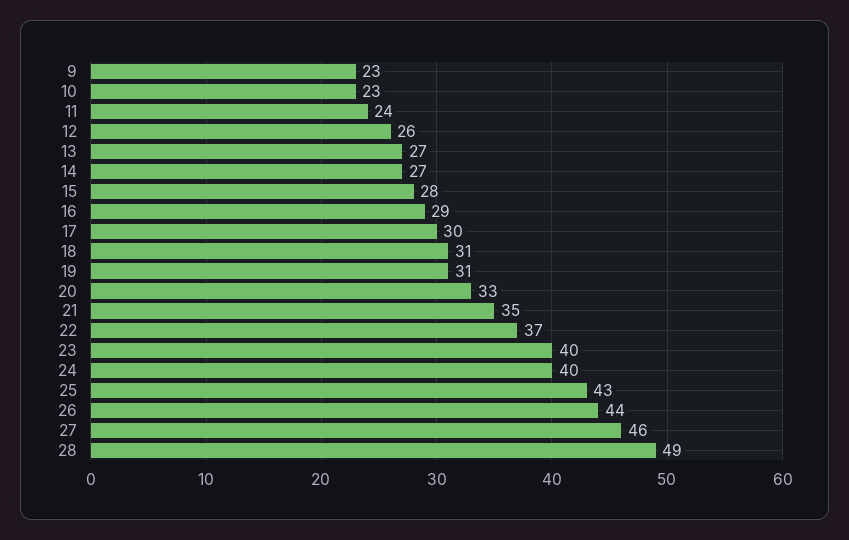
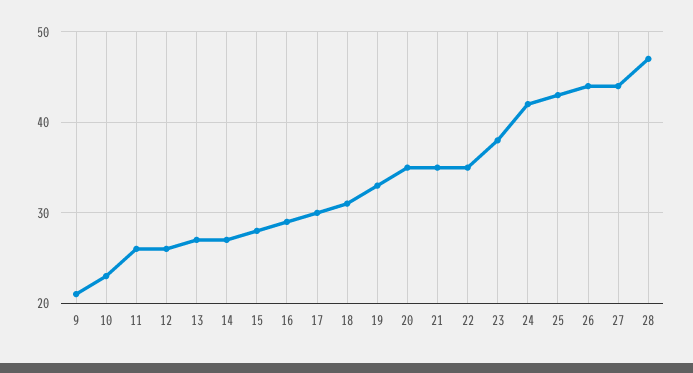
9: 23 -> 21
11: 24 -> 26
19: 31 -> 33
20: 33 -> 35
22: 37 -> 35
23: 40 -> 38
24: 40 -> 42
27: 46 -> 44
28: 49 -> 47

